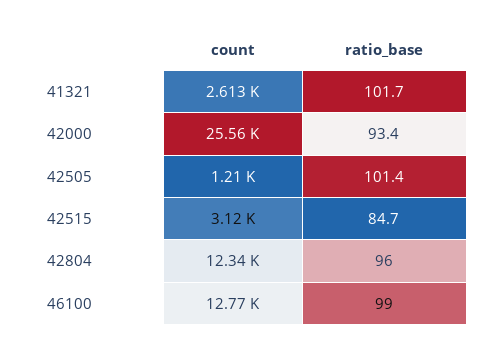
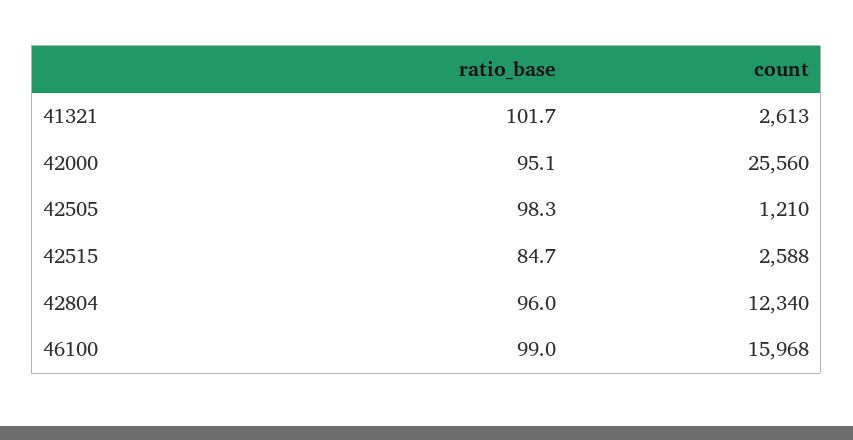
ratio_base, 42000: 93.4 -> 95.1
ratio_base, 42505: 101.4 -> 98.3
count, 42515: 3120 -> 2588
count, 46100: 12770 -> 15968

